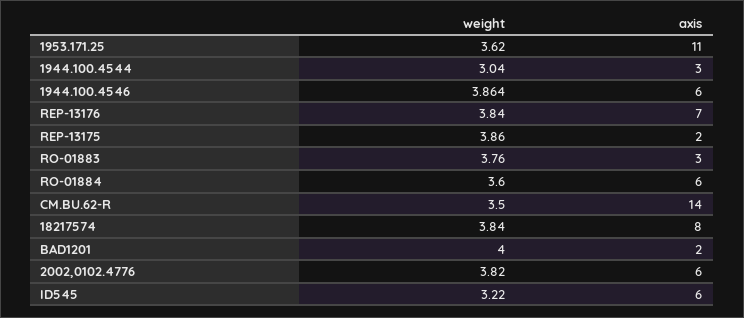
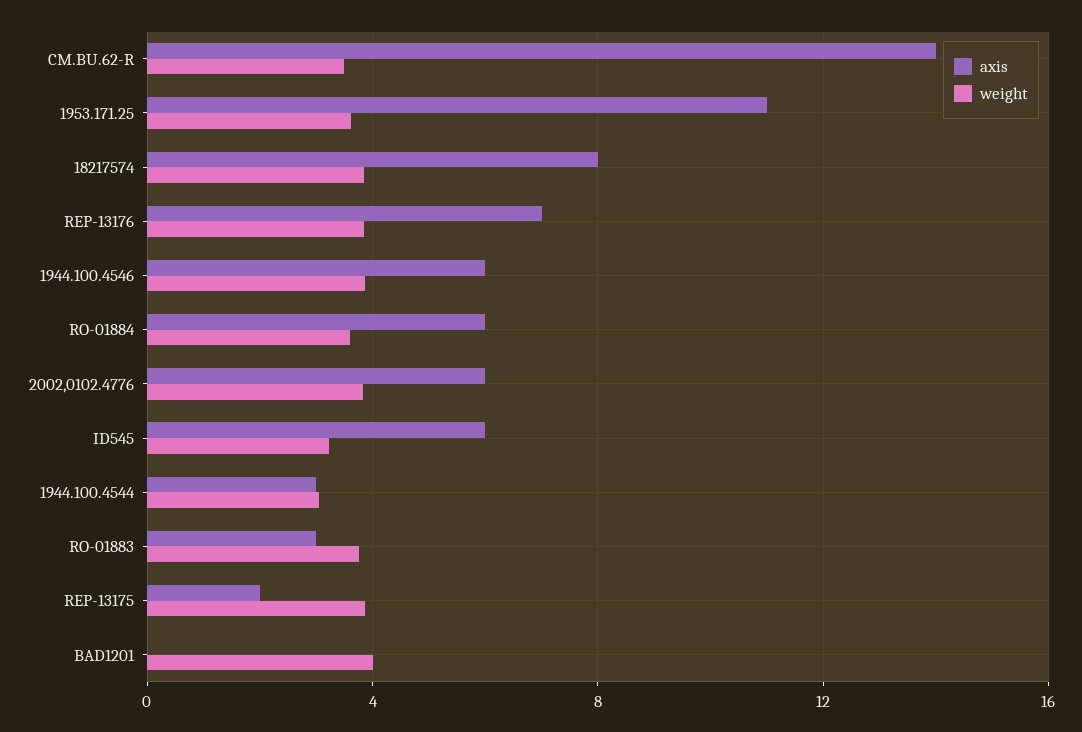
axis, BAD1201: 2 -> 0

